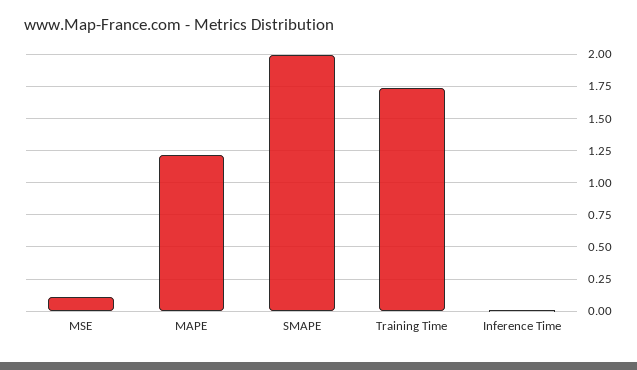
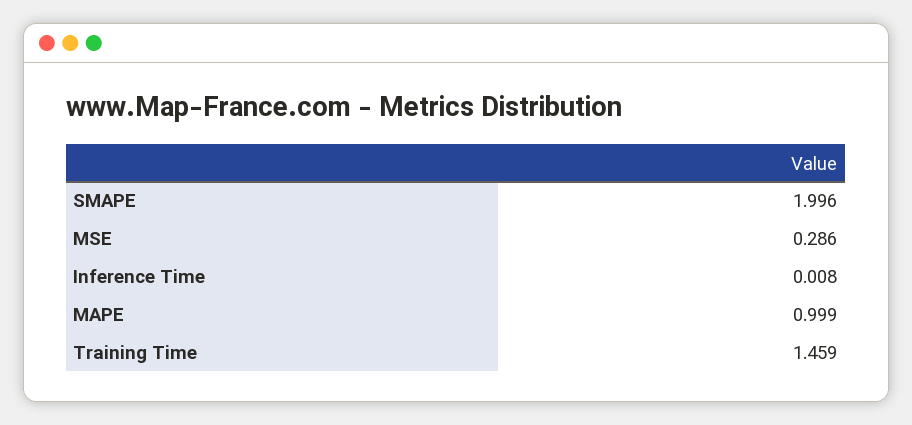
MSE: 0.1 -> 0.286
MAPE: 1.2 -> 0.999
Training Time: 1.75 -> 1.459

